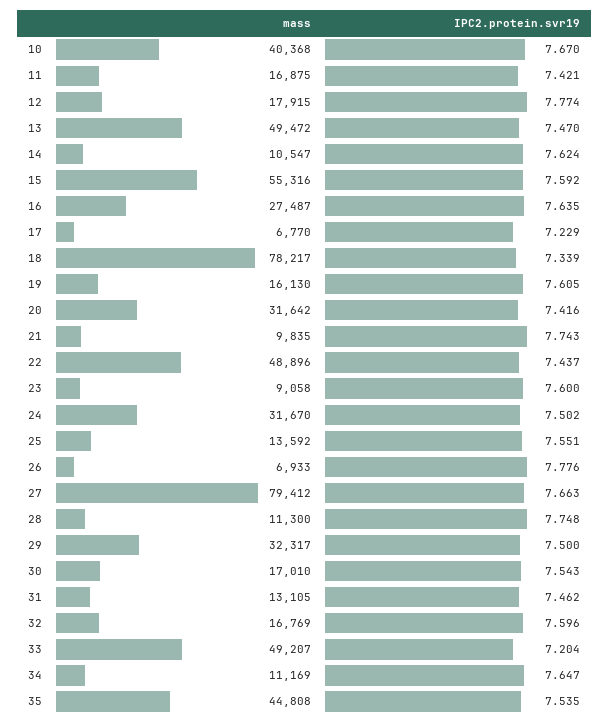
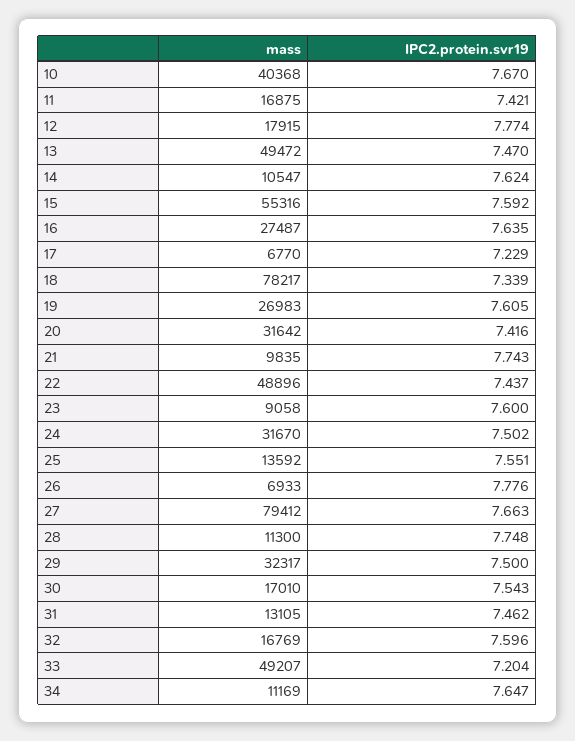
mass, 19: 16130 -> 26983
mass, 35: 44808 -> none
IPC2.protein.svr19, 35: 7.535 -> none

